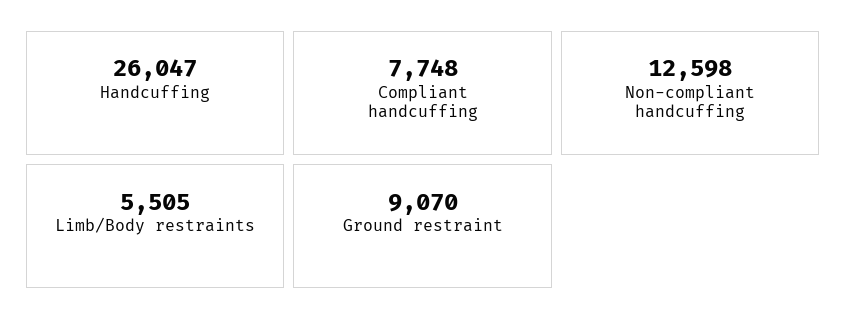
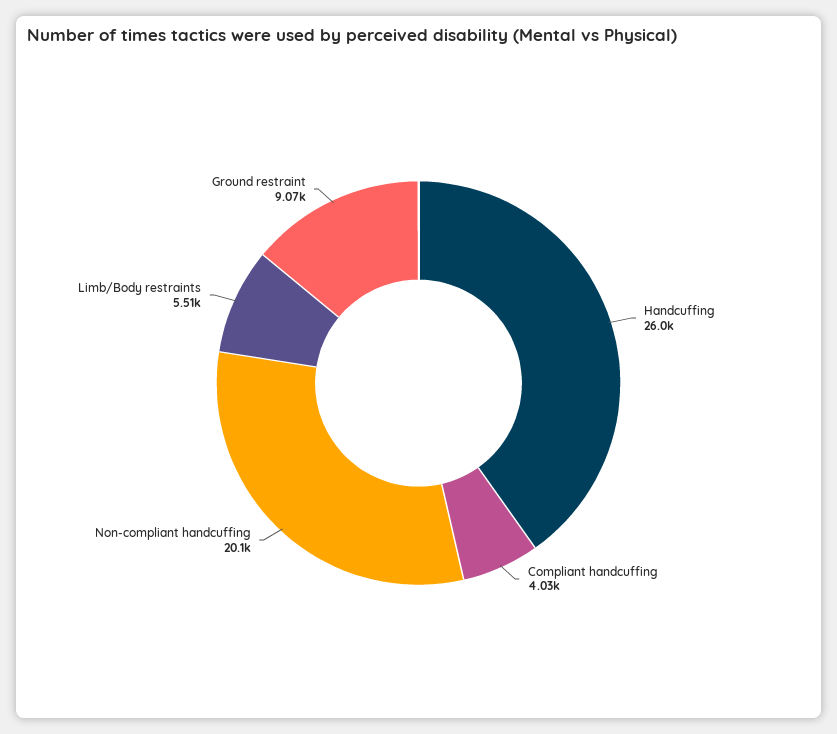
Compliant handcuffing: 7748 -> 4030
Non-compliant handcuffing: 12598 -> 20100

